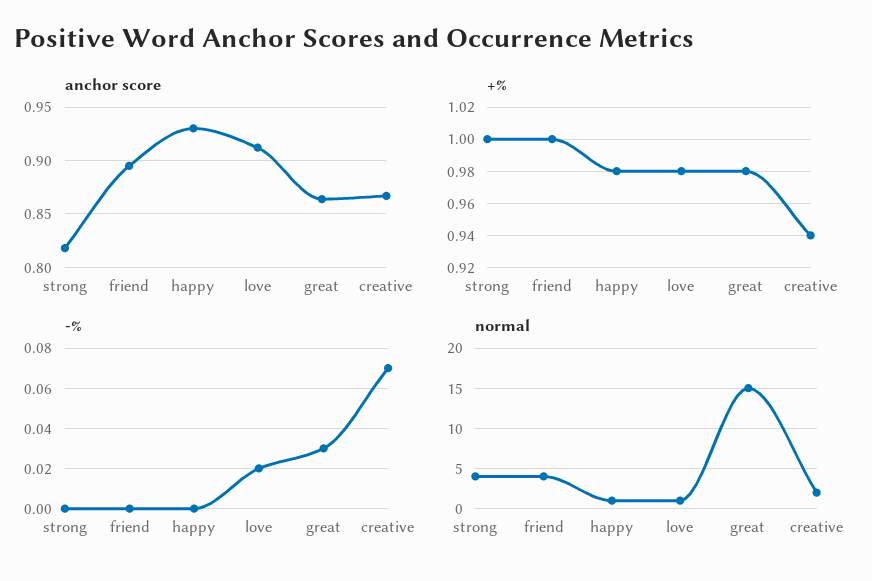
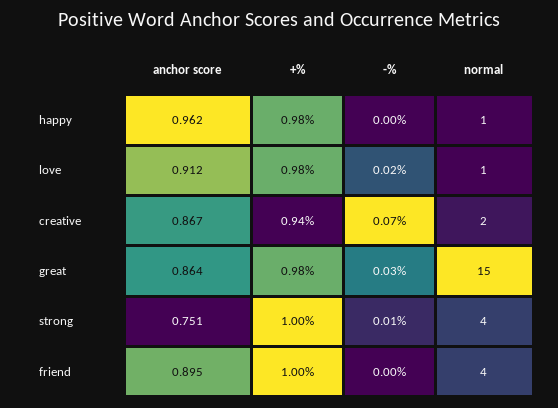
anchor score, strong: 0.82 -> 0.751
anchor score, happy: 0.93 -> 0.962
-%, strong: 0 -> 0.01

